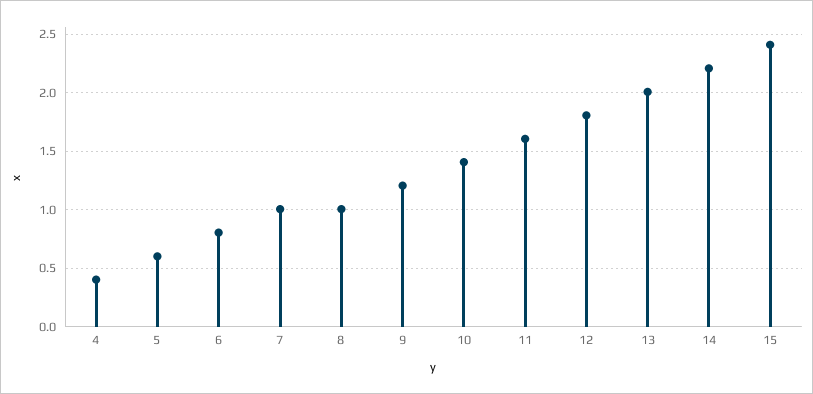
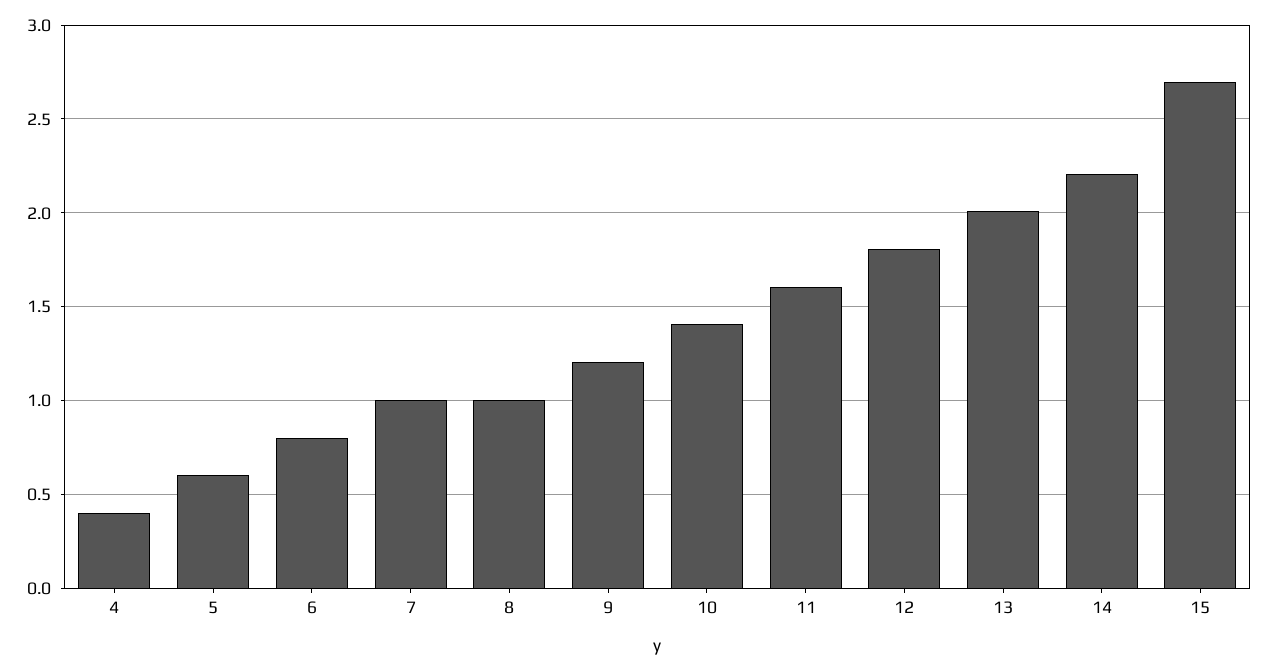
15: 2.4 -> 2.7

